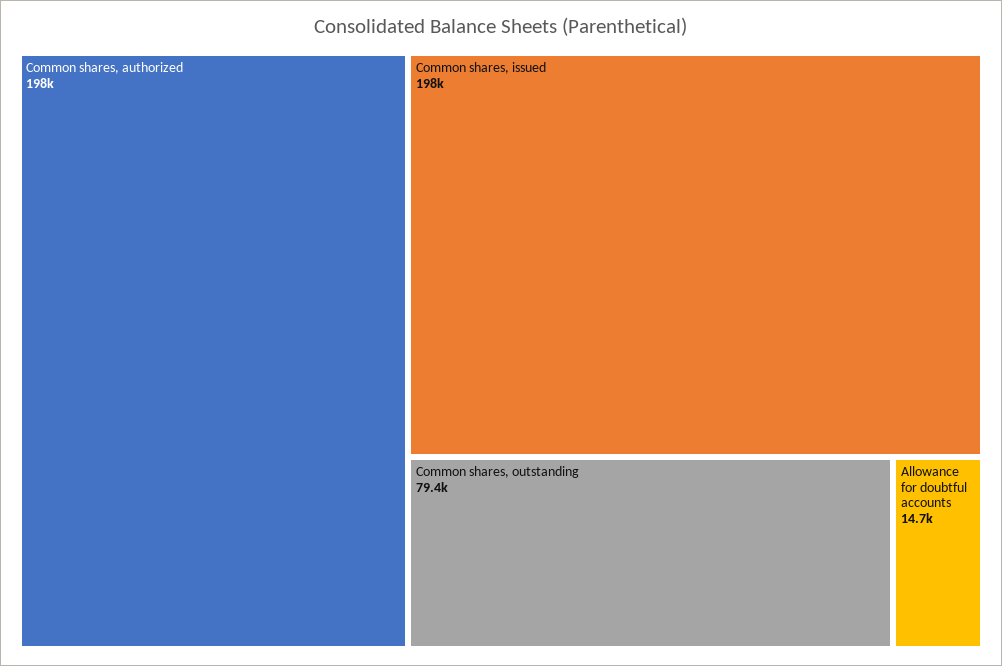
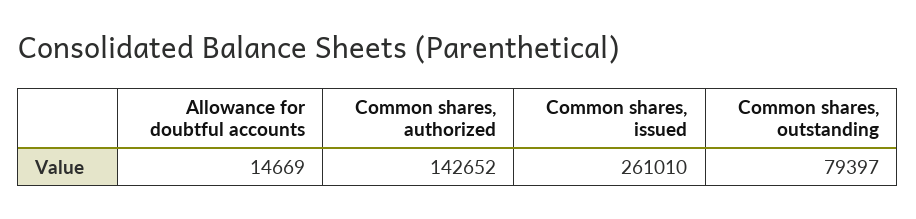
Common shares, authorized: 198000 -> 142652
Common shares, issued: 198000 -> 261010

